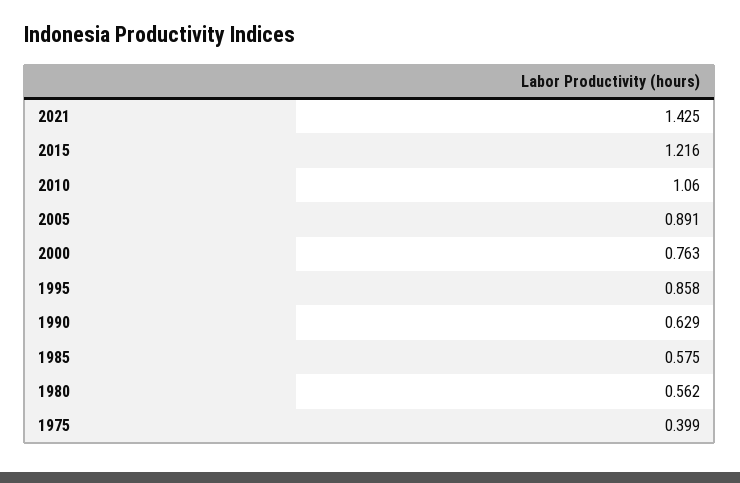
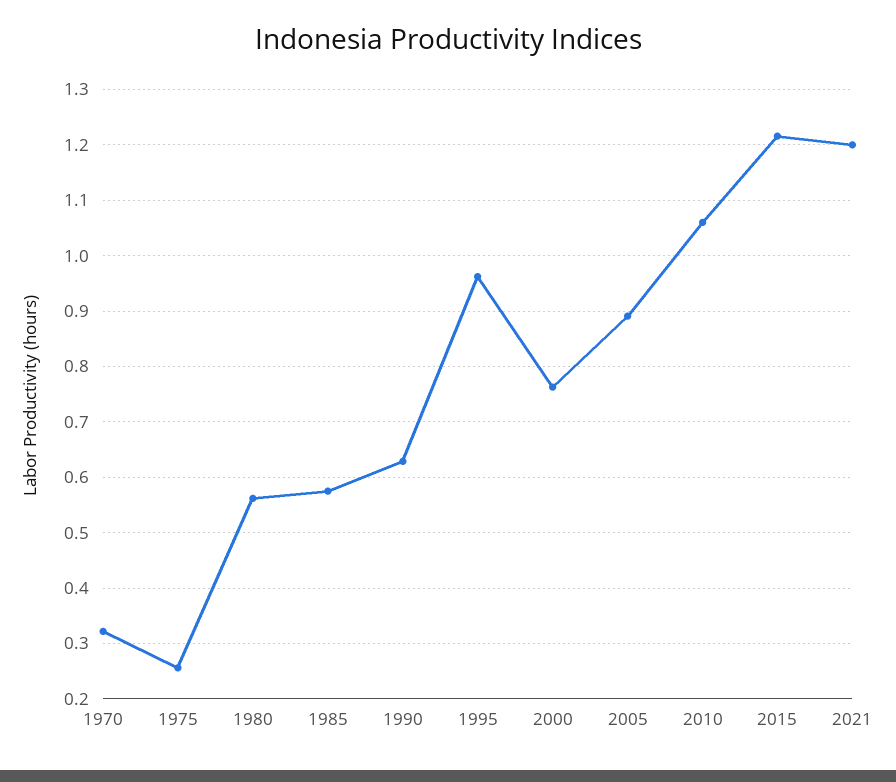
2021: 1.425 -> 1.2
1995: 0.858 -> 0.96
1975: 0.399 -> 0.26
1970: none -> 0.32

